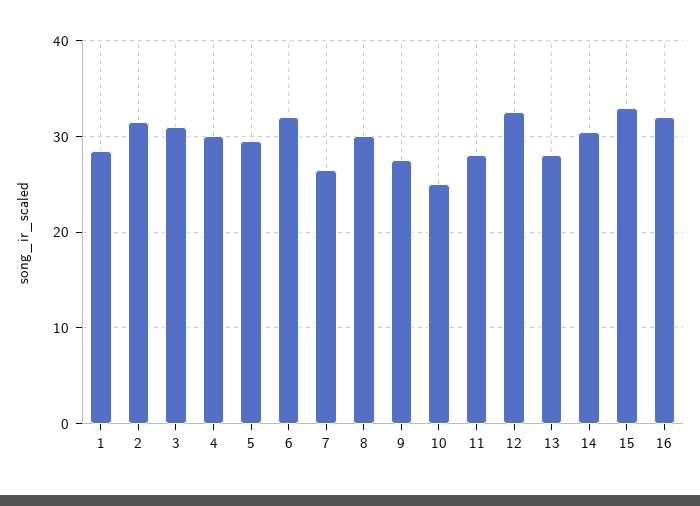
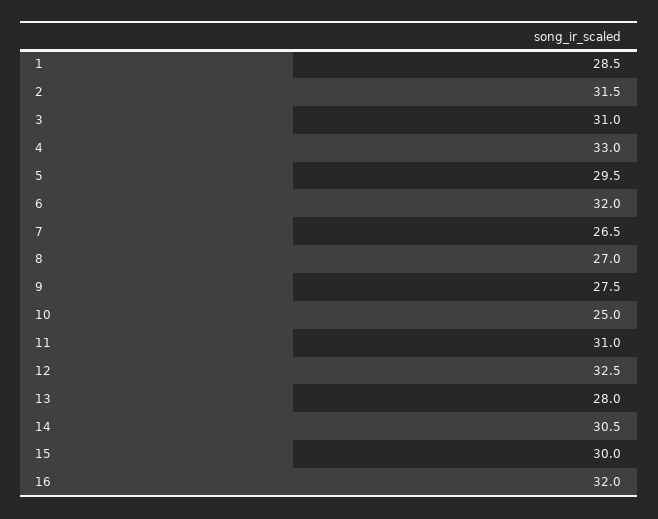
4: 30 -> 33
8: 30 -> 27
11: 28 -> 31
15: 33 -> 30

